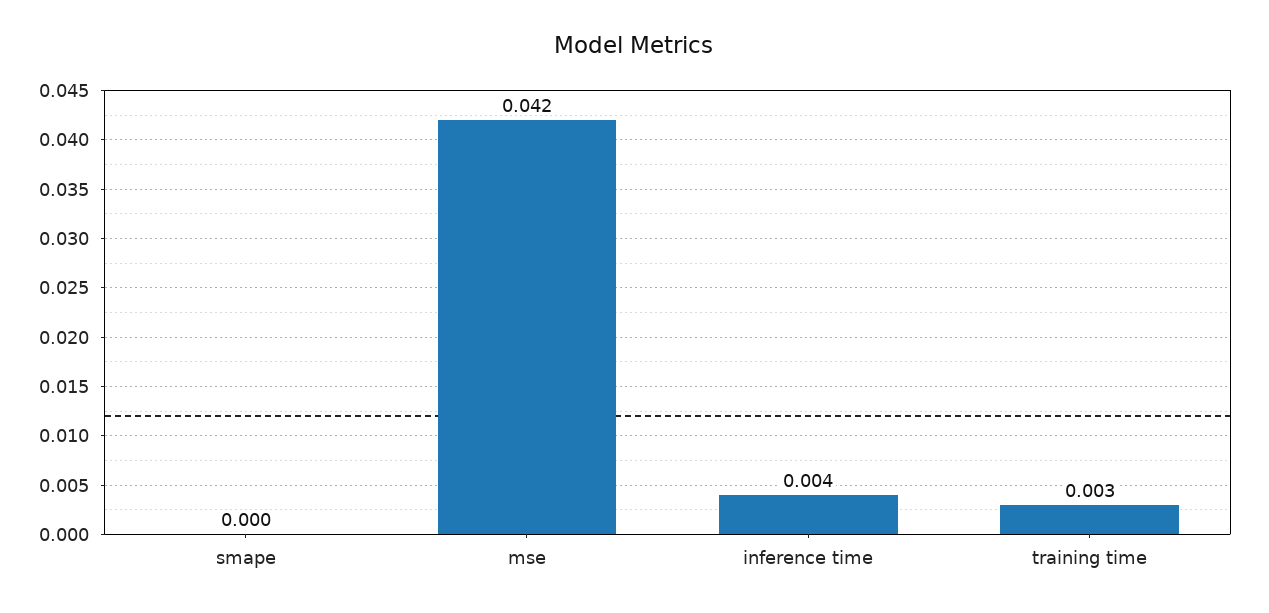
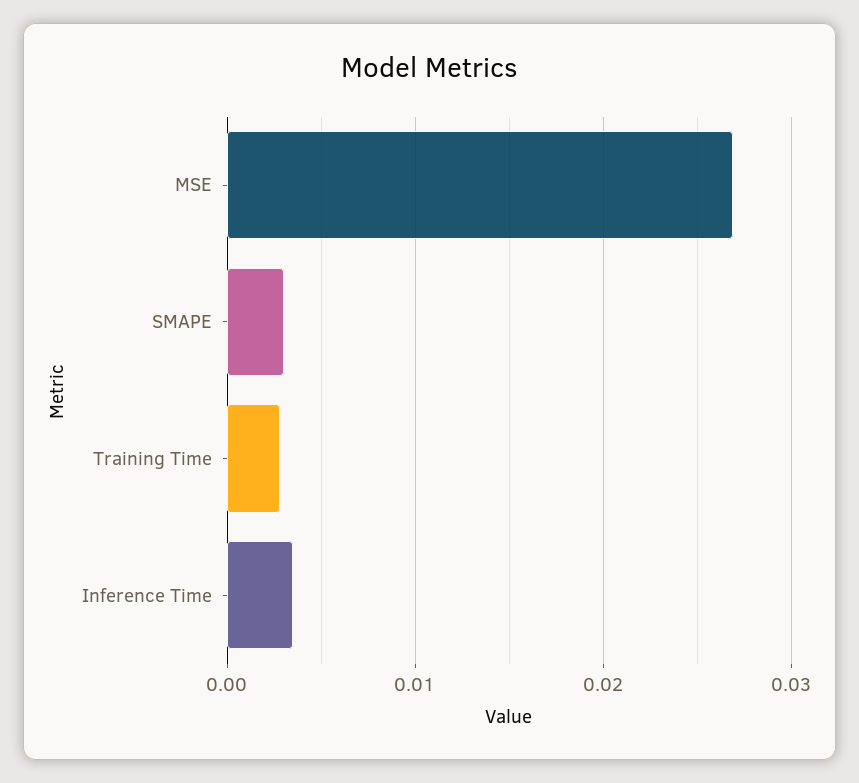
smape: 0 -> 0.003
mse: 0.042 -> 0.027

